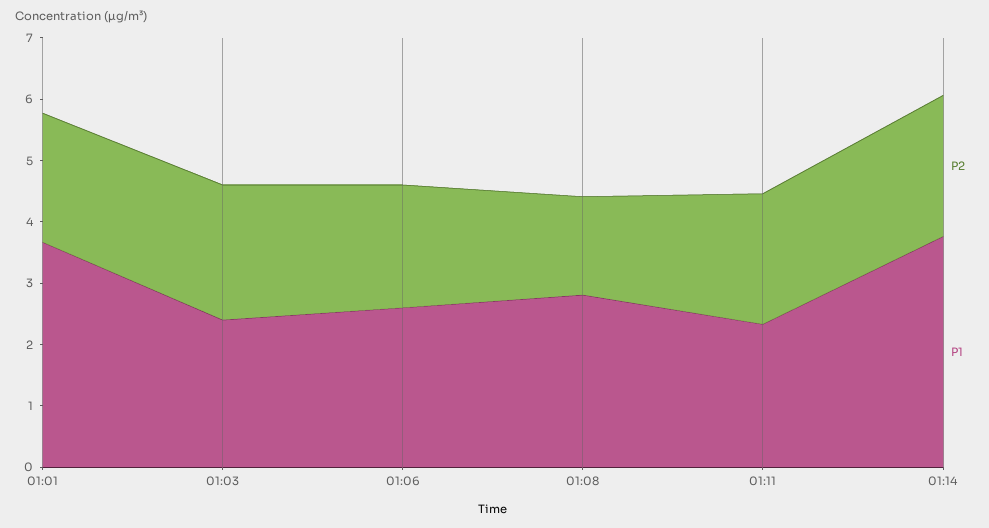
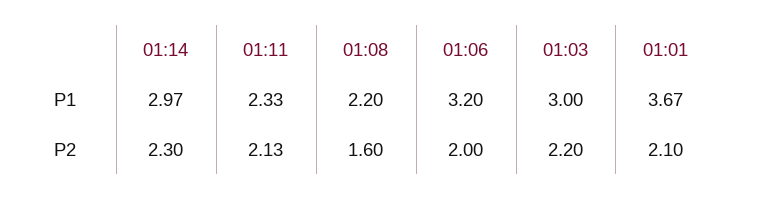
P1, 01:03: 2.4 -> 3
P1, 01:06: 2.6 -> 3.2
P1, 01:08: 2.8 -> 2.2
P1, 01:14: 3.8 -> 2.97

